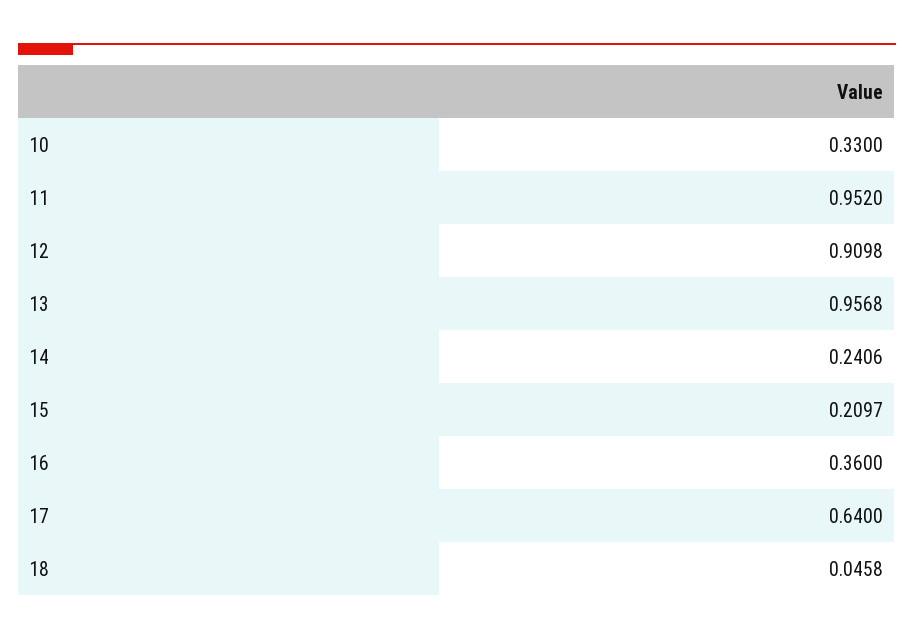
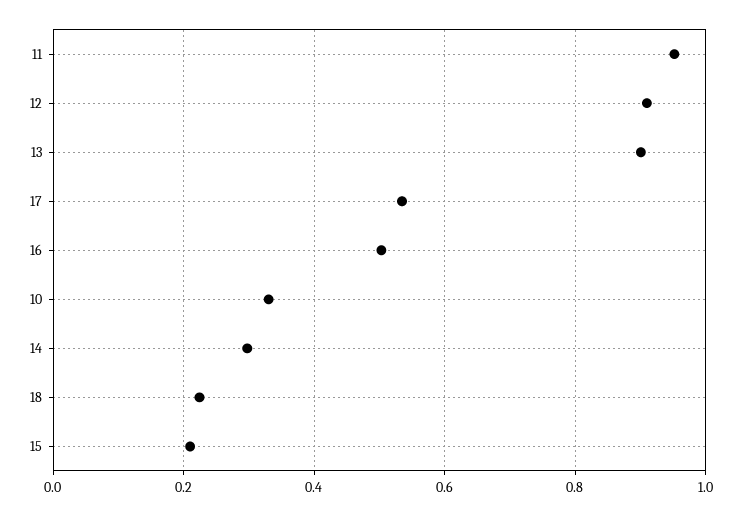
13: 0.9568 -> 0.9
14: 0.2406 -> 0.3
16: 0.36 -> 0.5
17: 0.64 -> 0.54
18: 0.0458 -> 0.22

